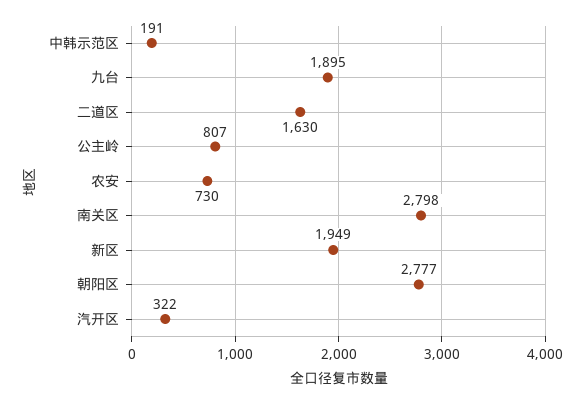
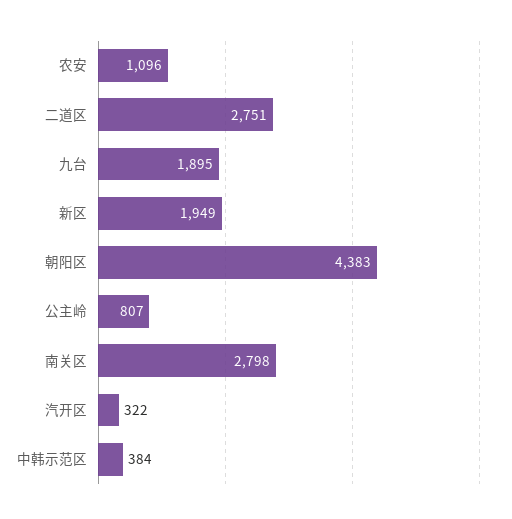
中韩示范区: 191 -> 384
二道区: 1630 -> 2751
农安: 730 -> 1096
朝阳区: 2777 -> 4383

